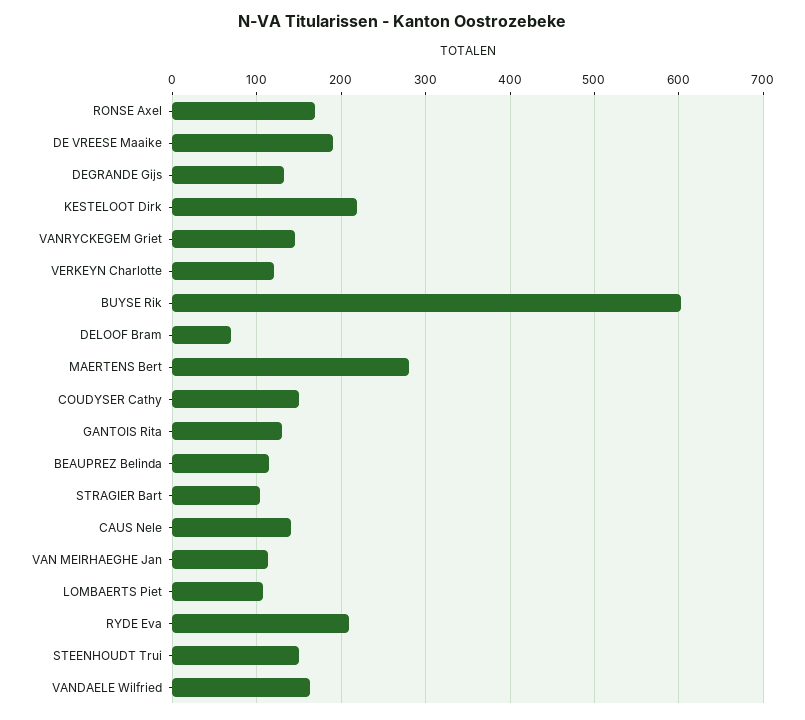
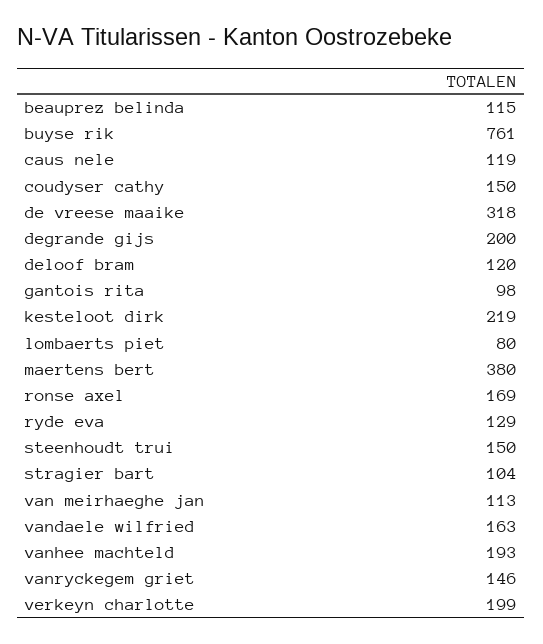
DE VREESE Maaike: 190 -> 318
DEGRANDE Gijs: 130 -> 200
VERKEYN Charlotte: 120 -> 199
BUYSE Rik: 600 -> 761
DELOOF Bram: 70 -> 120
MAERTENS Bert: 280 -> 380
GANTOIS Rita: 130 -> 98
CAUS Nele: 140 -> 119
LOMBAERTS Piet: 110 -> 80
RYDE Eva: 210 -> 129
vanhee machteld: none -> 193

